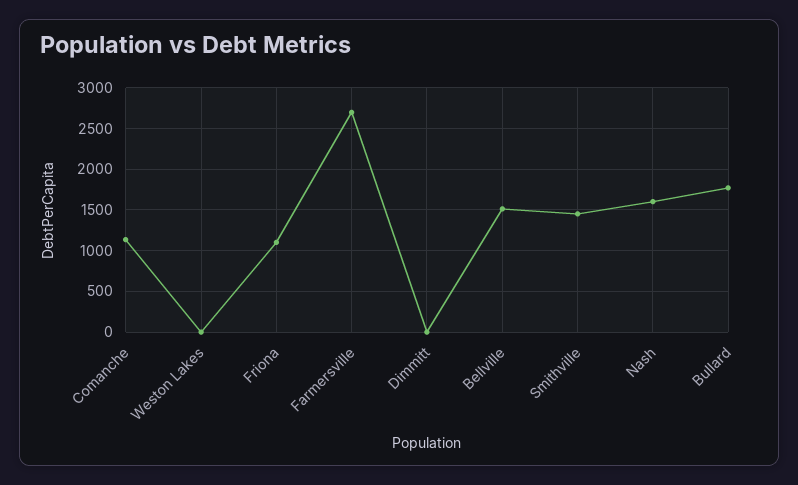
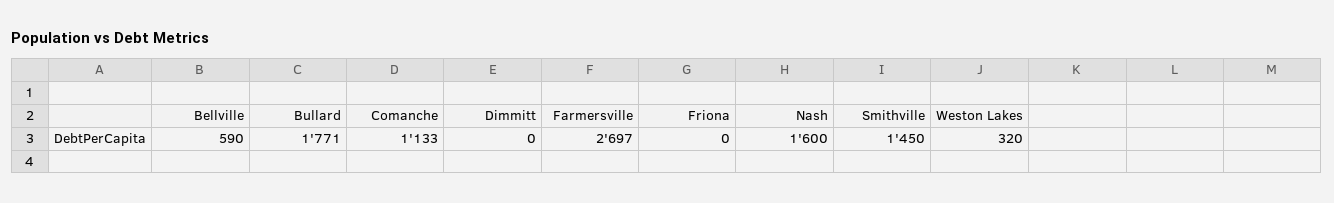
Weston Lakes: 0 -> 320
Friona: 1100 -> 0
Bellville: 1500 -> 590

